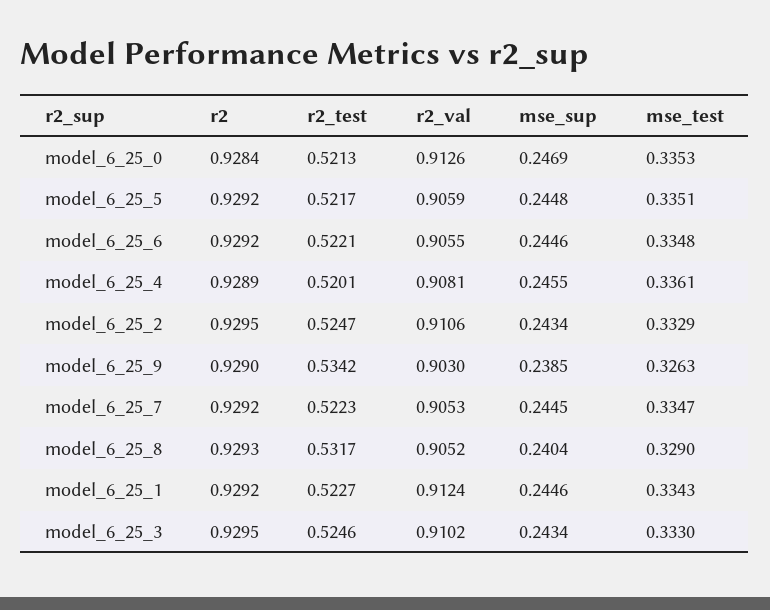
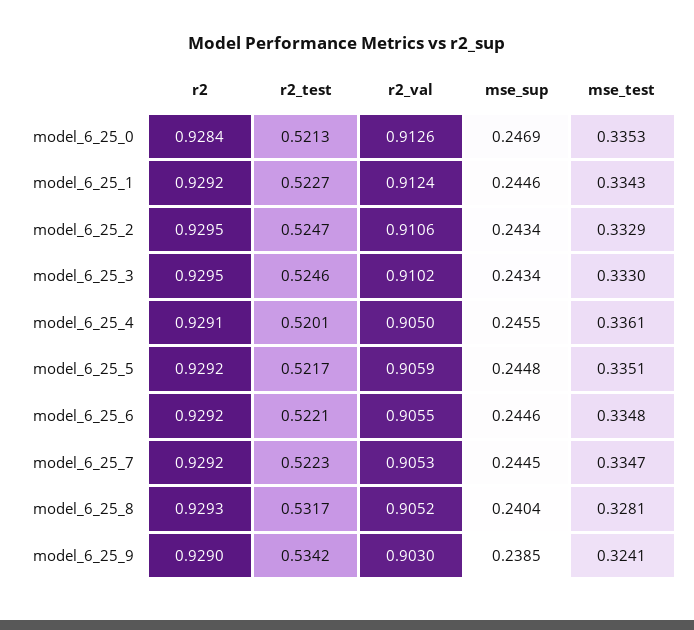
r2, model_6_25_4: 0.9289 -> 0.9291
r2_val, model_6_25_4: 0.9081 -> 0.905
mse_test, model_6_25_9: 0.3263 -> 0.3241
mse_test, model_6_25_8: 0.329 -> 0.3281

